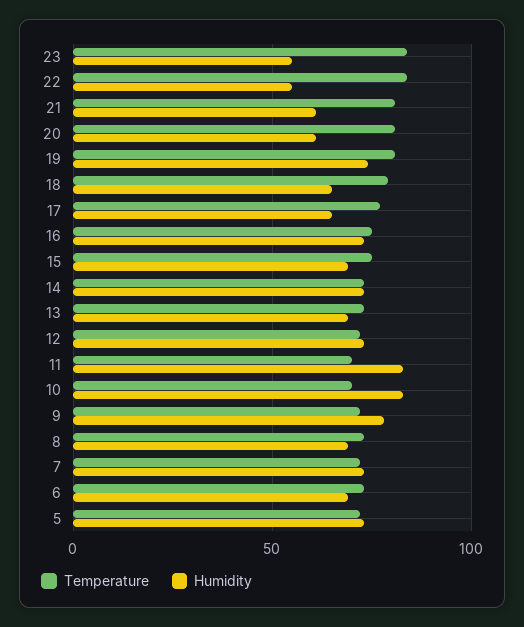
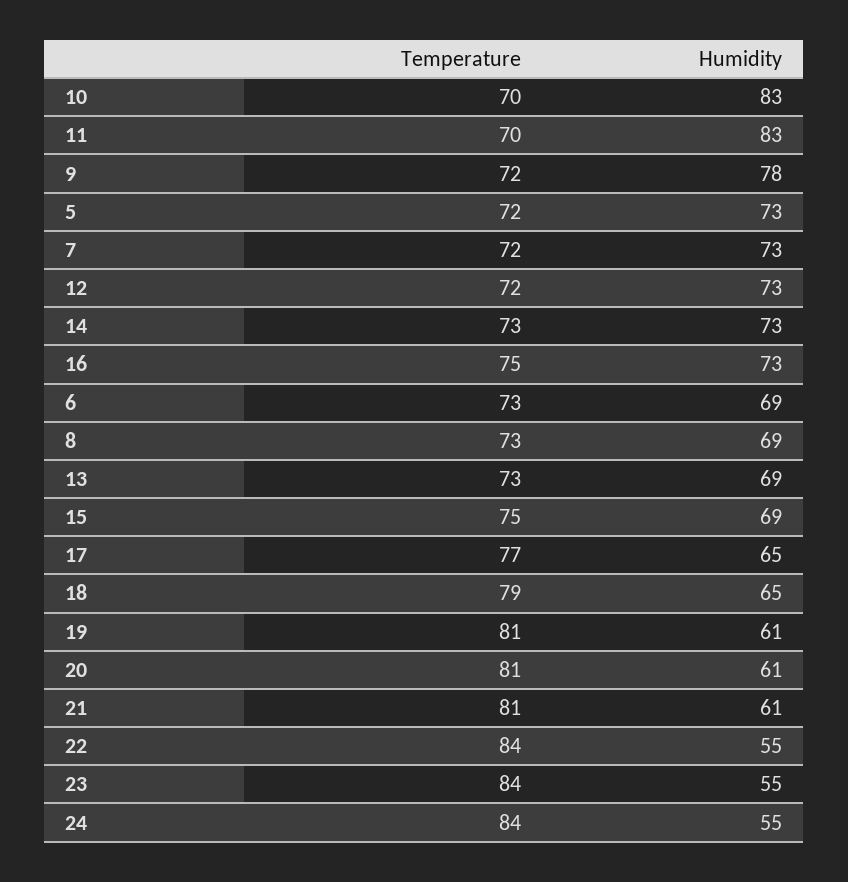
Humidity, 19: 75 -> 61
Temperature, 24: none -> 84
Humidity, 24: none -> 55

